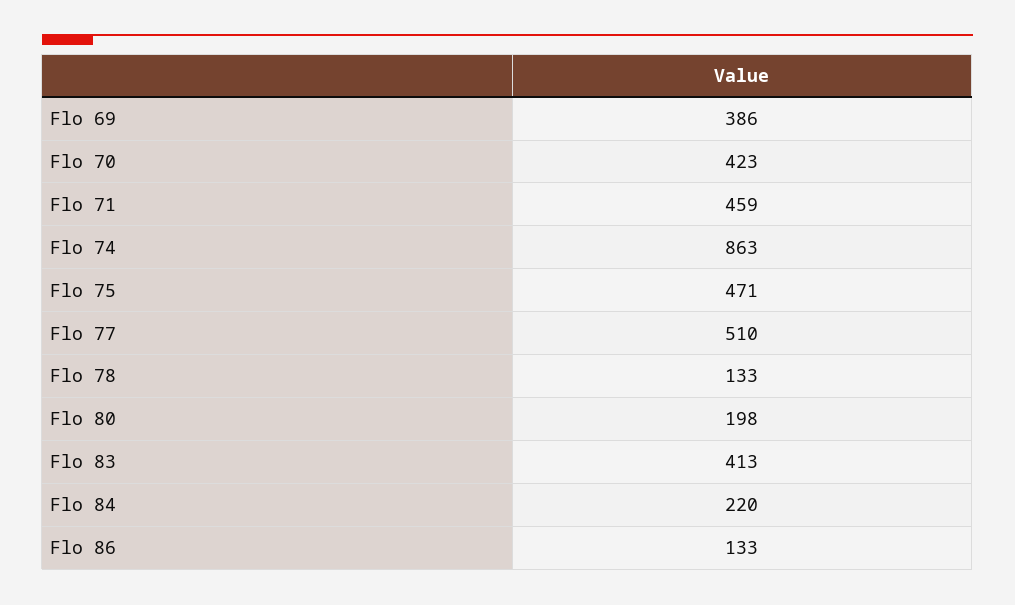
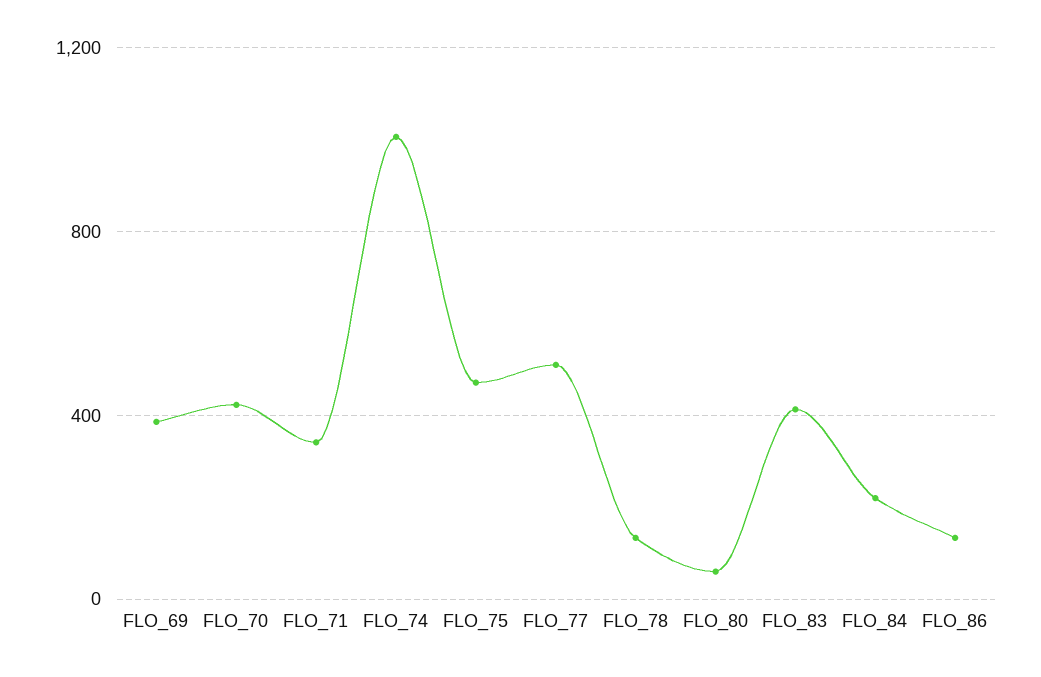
Flo 71: 459 -> 350
Flo 74: 863 -> 1000
Flo 80: 198 -> 50

